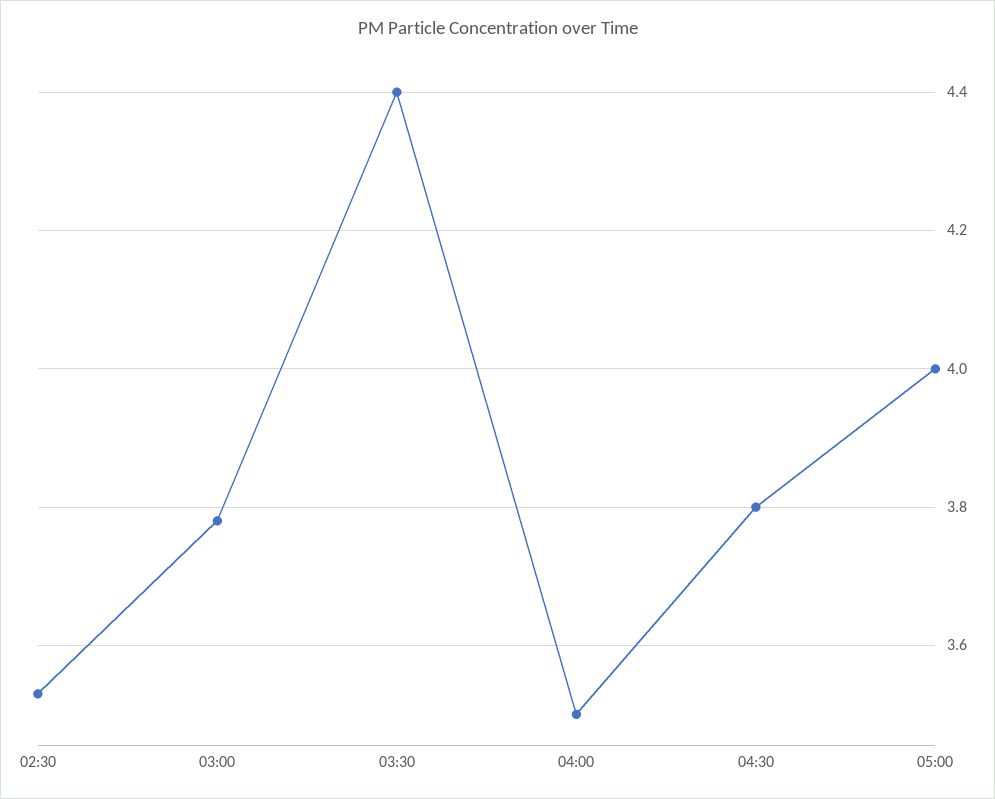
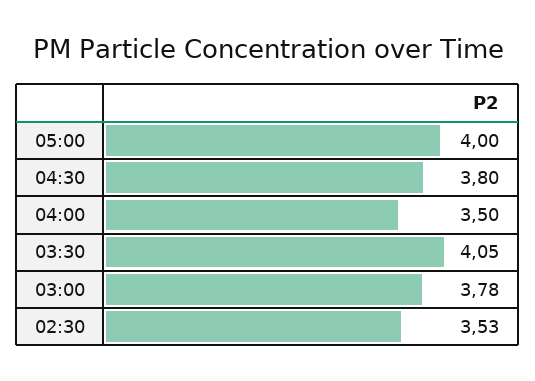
03:30: 4.4 -> 4.05

